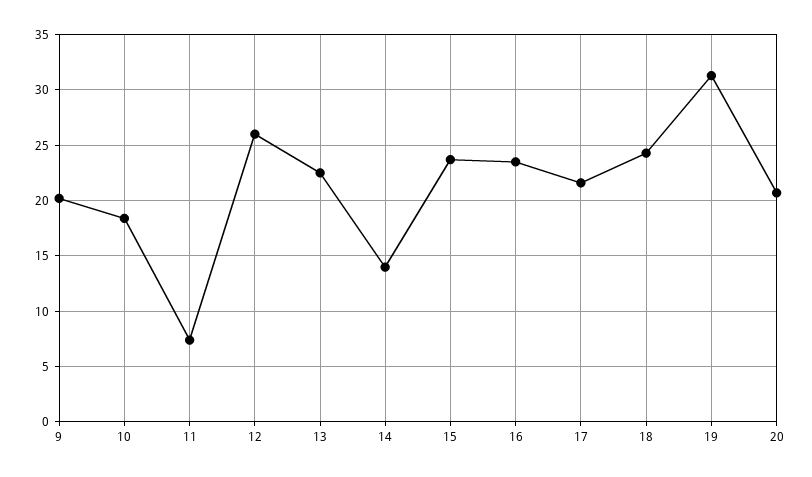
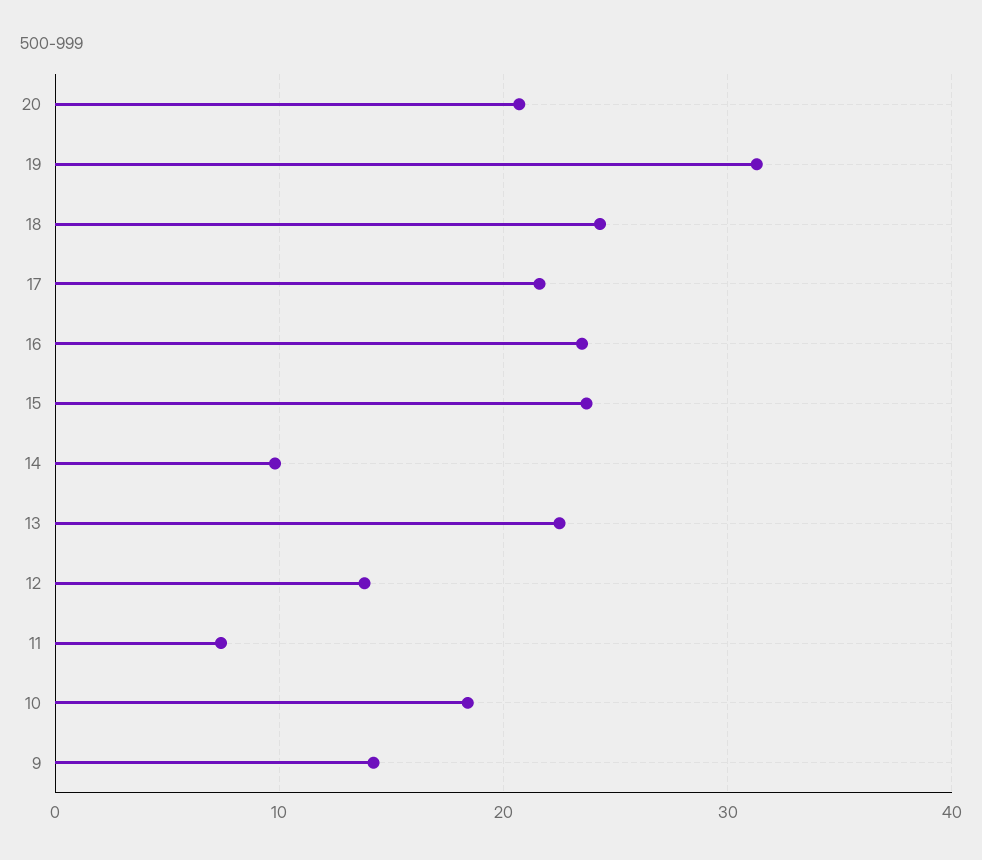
9: 20 -> 14
12: 26 -> 14
14: 14 -> 10

